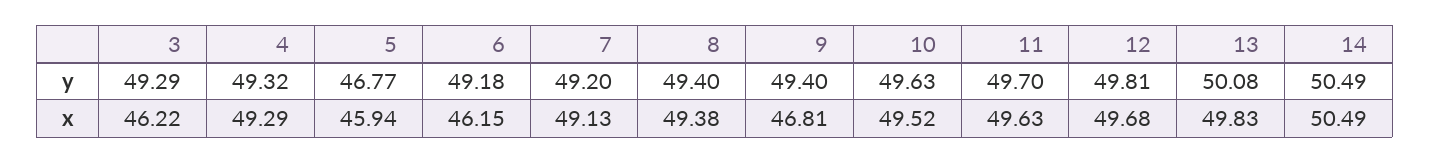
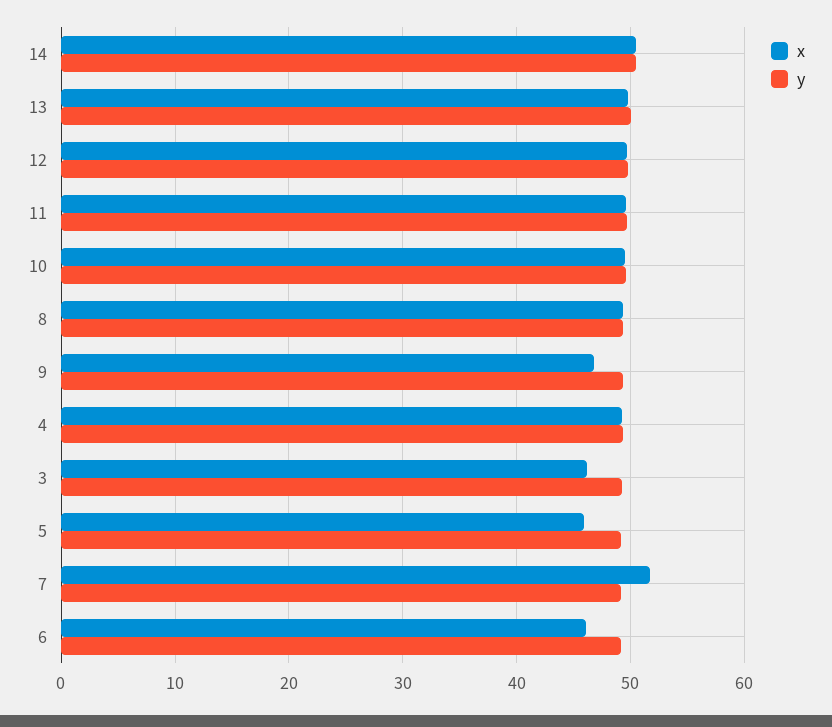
y, 5: 46.77 -> 49
x, 7: 49.13 -> 52

